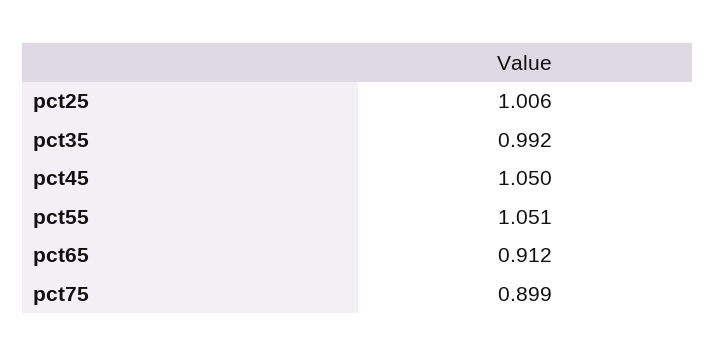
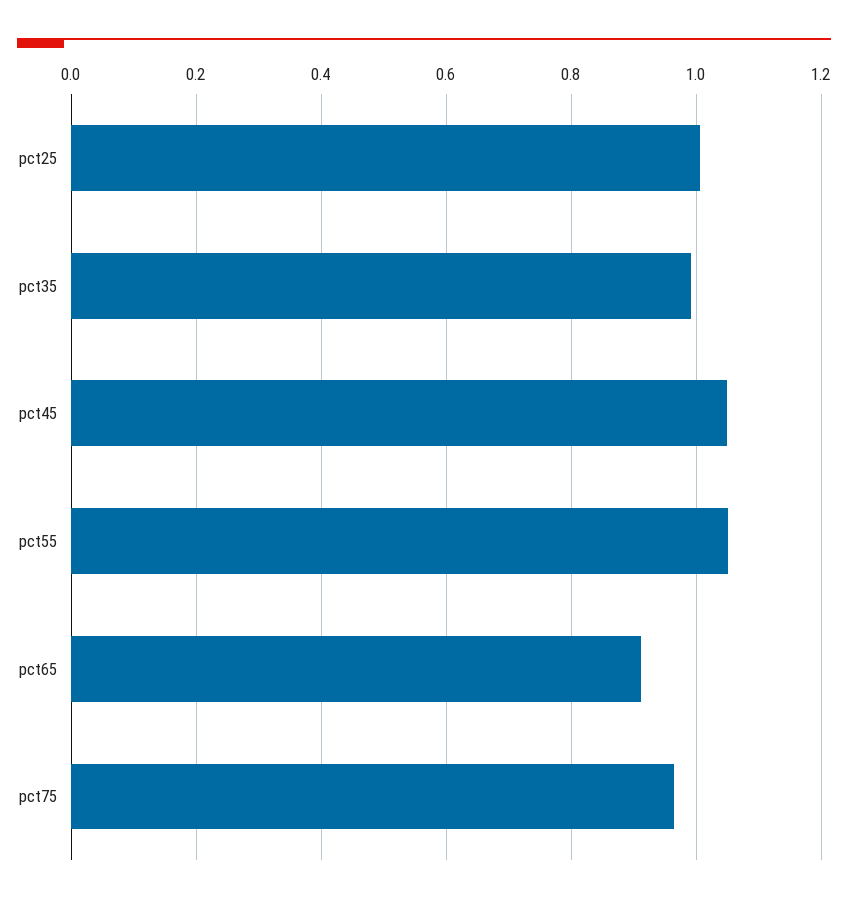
pct75: 0.899 -> 0.96

